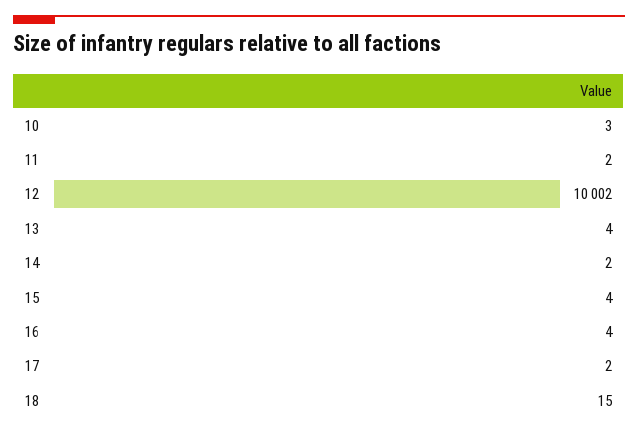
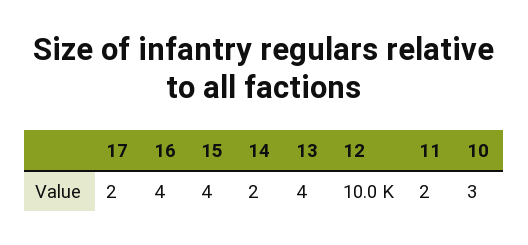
18: 15 -> none

